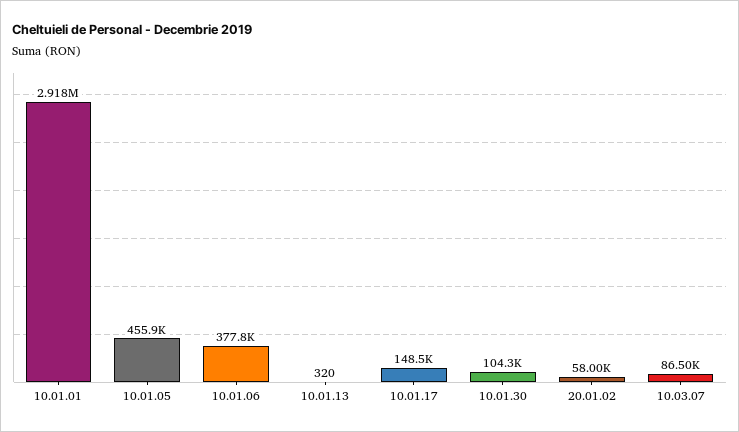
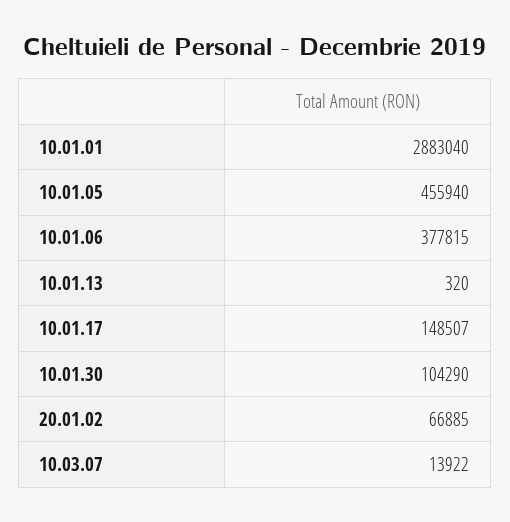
10.01.01: 2918000 -> 2883040
20.01.02: 58000 -> 66885
10.03.07: 86500 -> 13922

